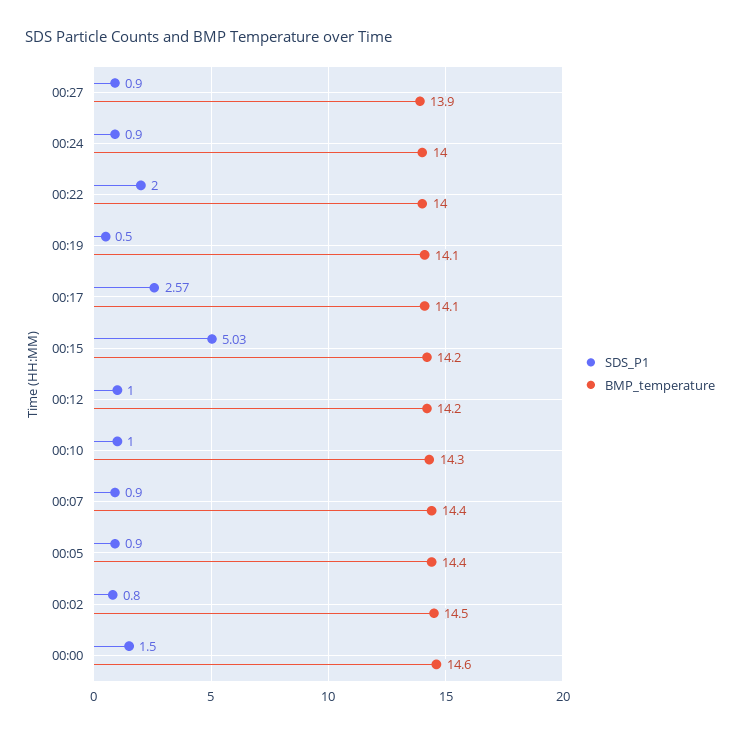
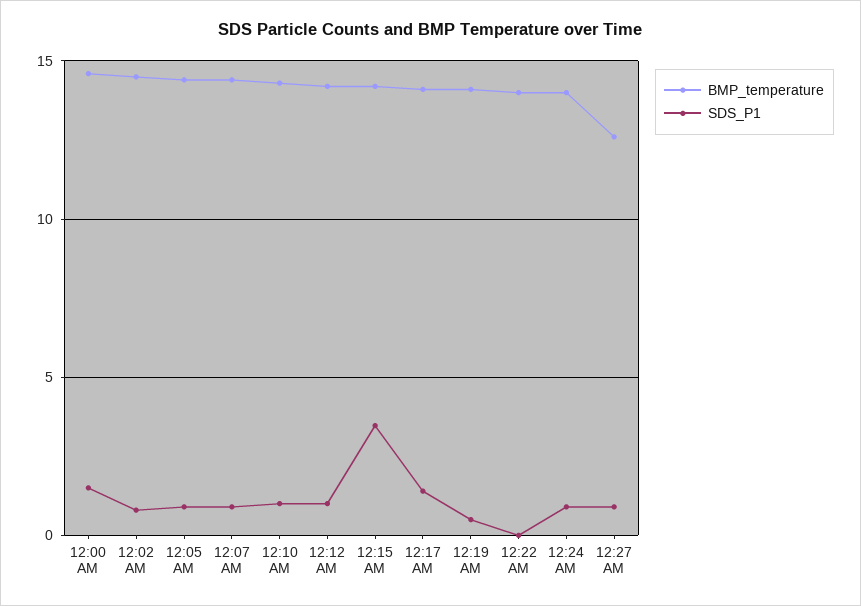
BMP_temperature, 00:27: 13.9 -> 12.5
SDS_P1, 00:22: 2 -> 0
SDS_P1, 00:17: 2.57 -> 1.5
SDS_P1, 00:15: 5.03 -> 3.5

